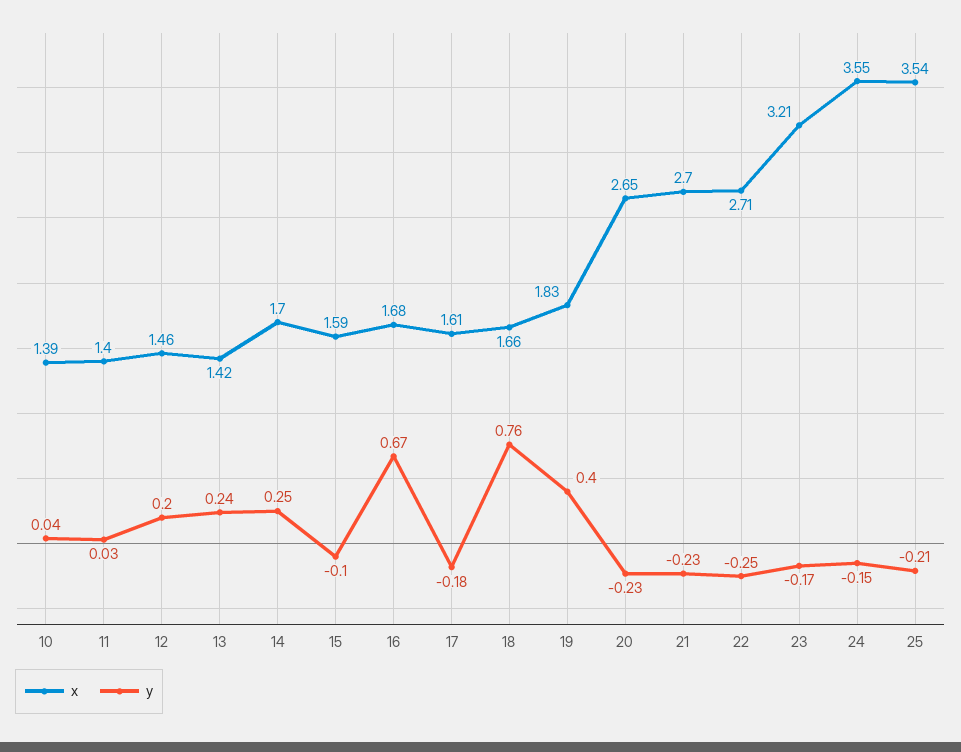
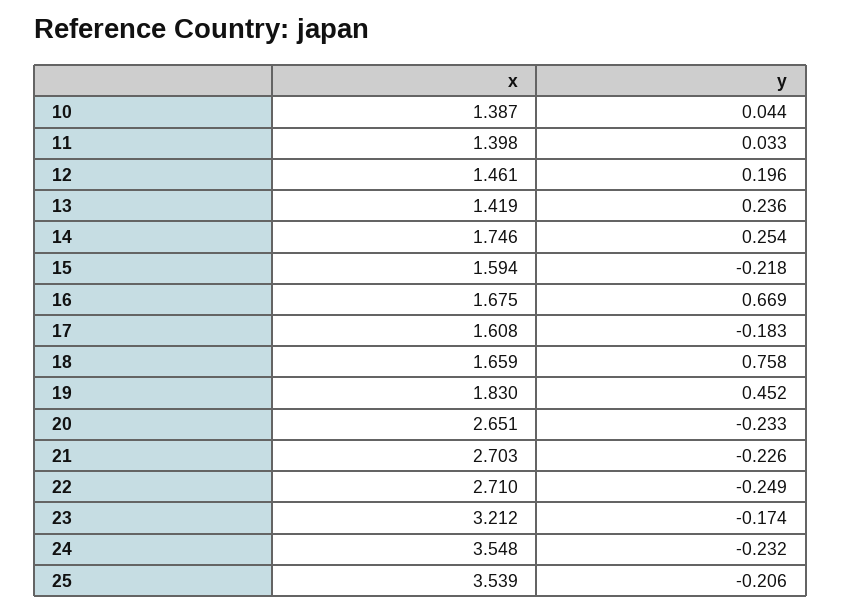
x, 14: 1.7 -> 1.746
y, 15: -0.1 -> -0.218
y, 19: 0.4 -> 0.452
y, 24: -0.15 -> -0.232

